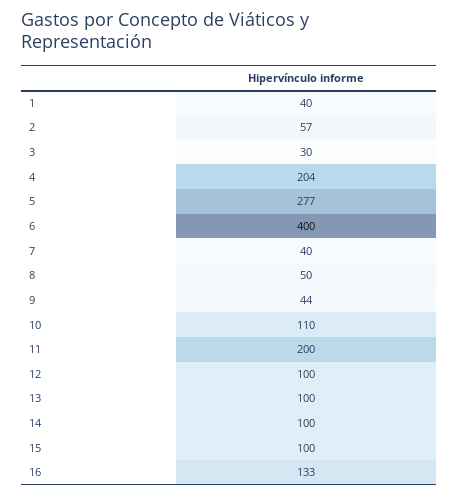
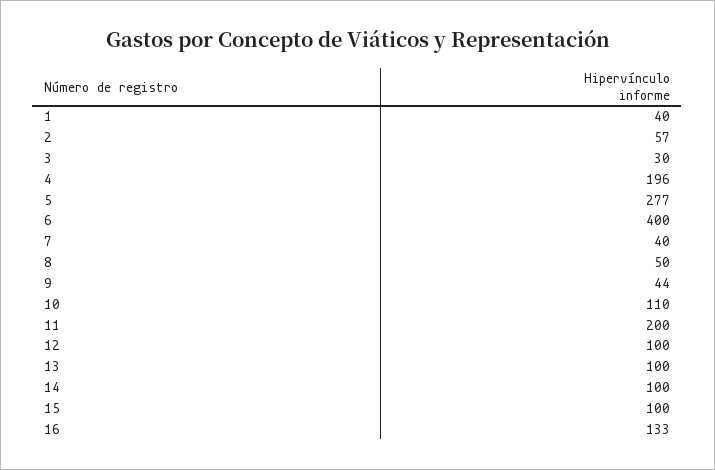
4: 204 -> 196

